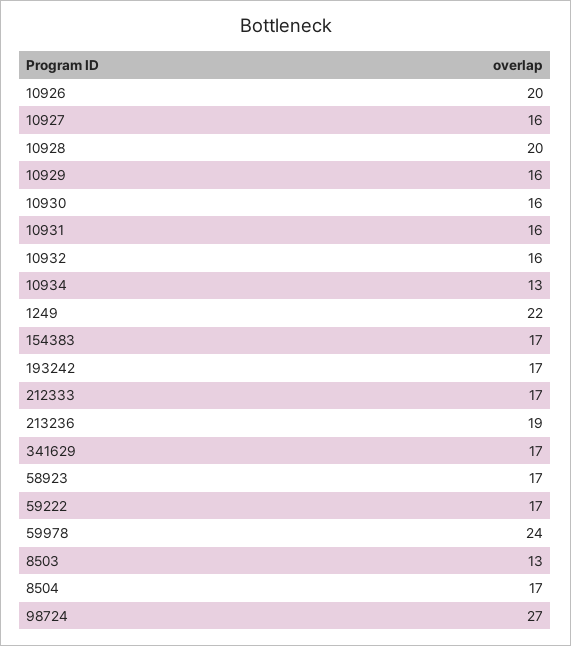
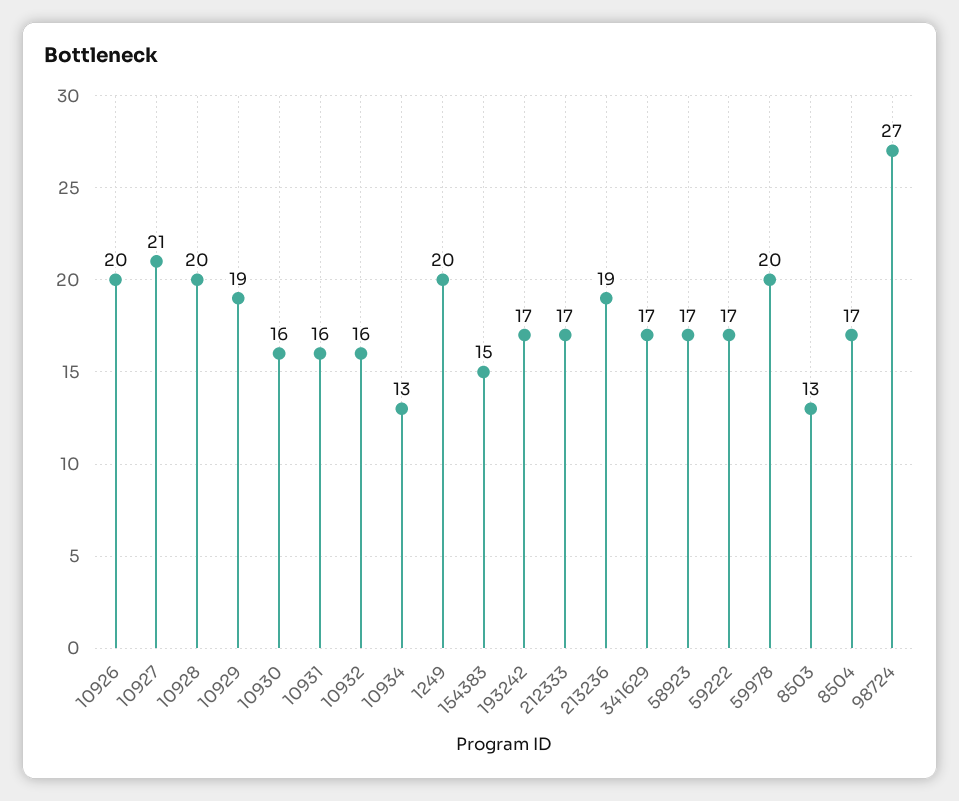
10927: 16 -> 21
10929: 16 -> 19
1249: 22 -> 20
154383: 17 -> 15
59978: 24 -> 20

